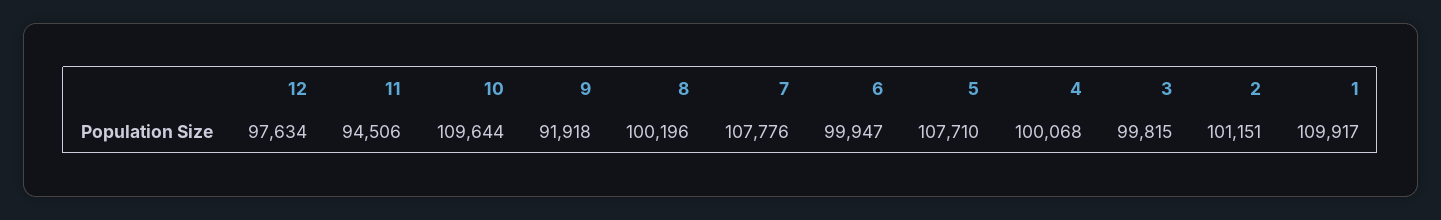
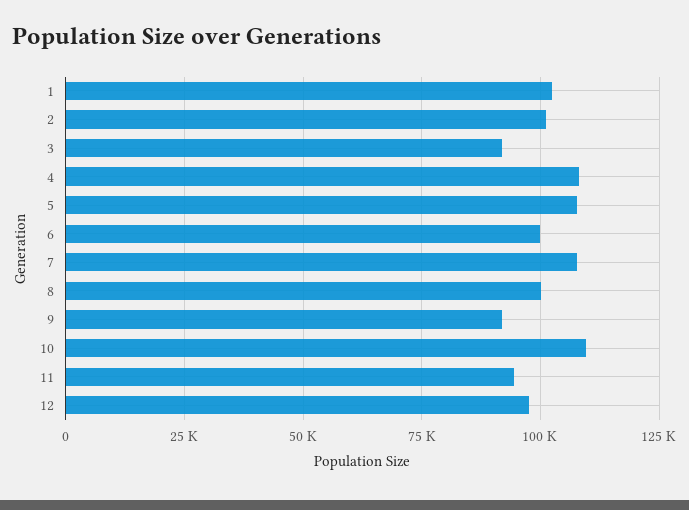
4: 100068 -> 107500
3: 99815 -> 92500
1: 109917 -> 102500

